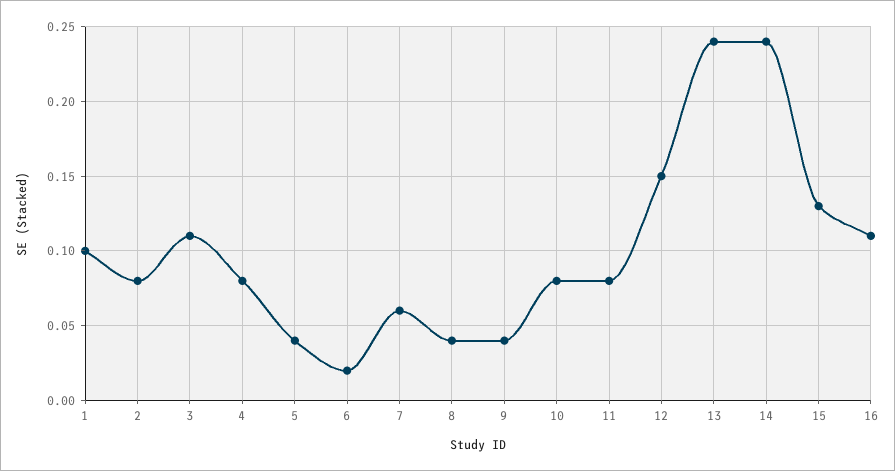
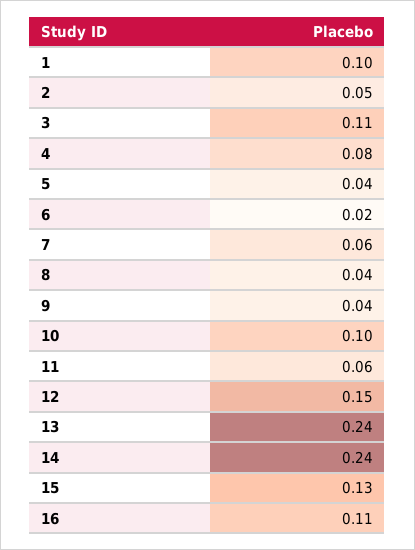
2: 0.08 -> 0.05
10: 0.08 -> 0.1
11: 0.08 -> 0.06

